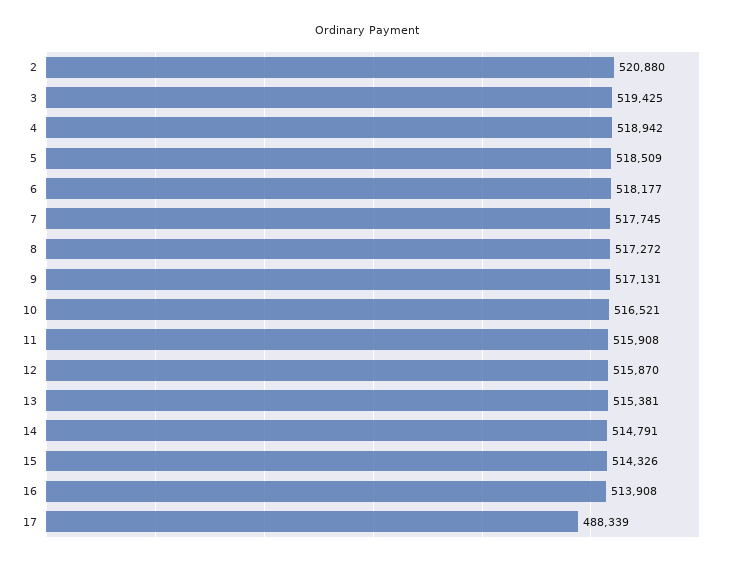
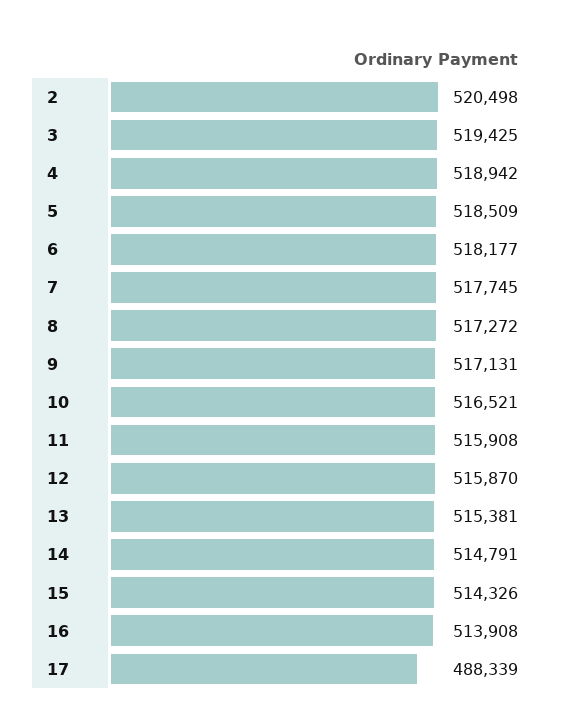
2: 520880 -> 520498

